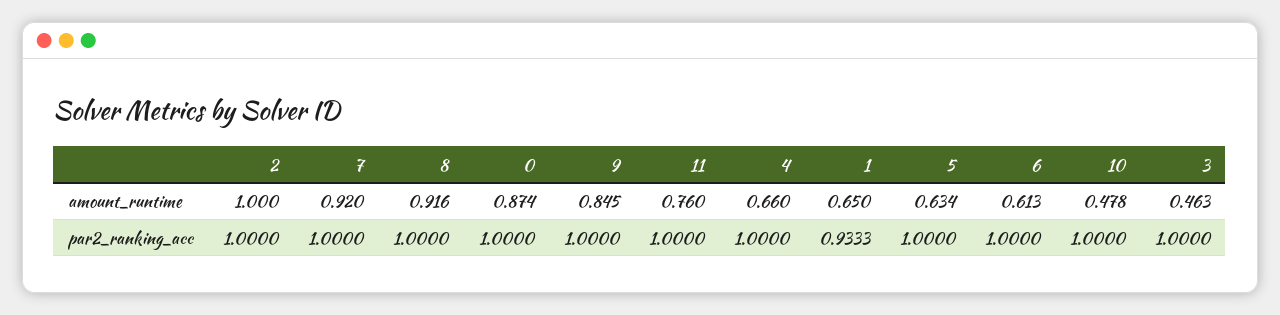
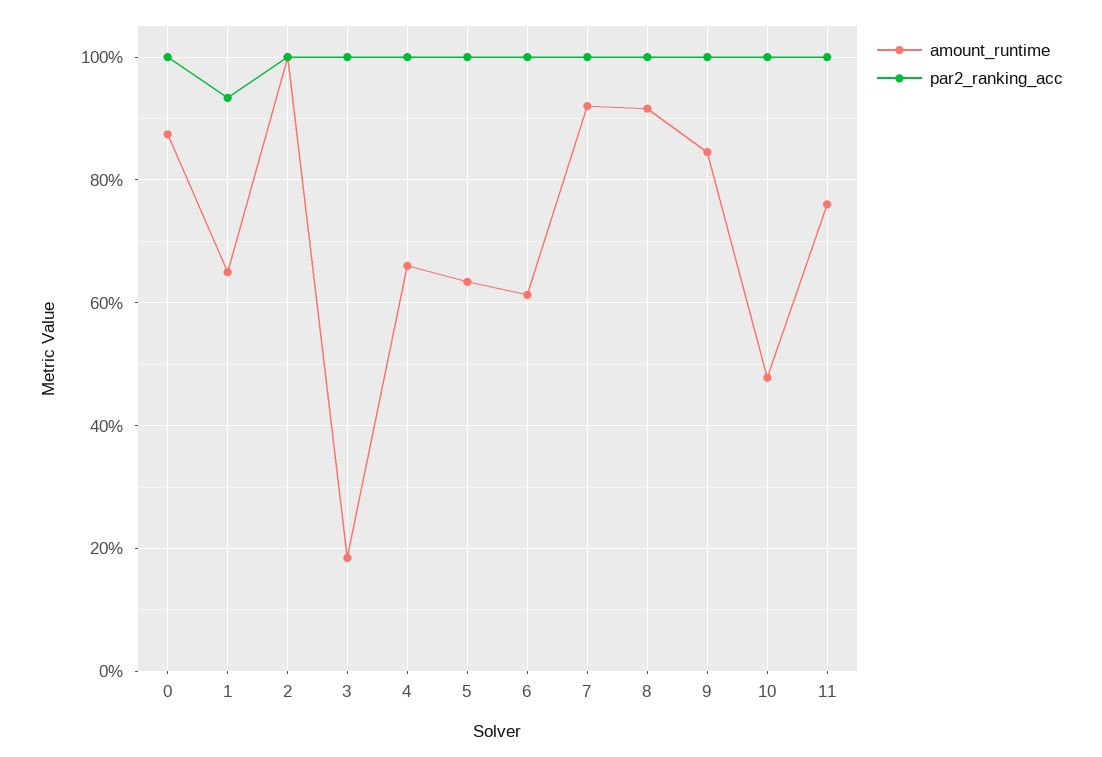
amount_runtime, 3: 0.463 -> 0.18

